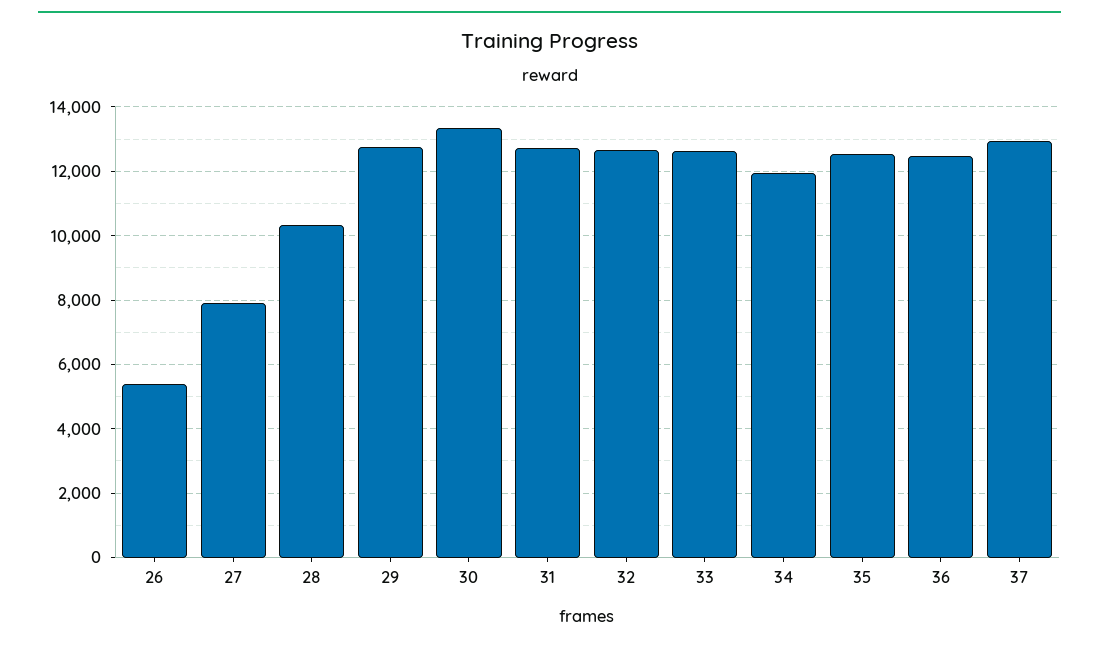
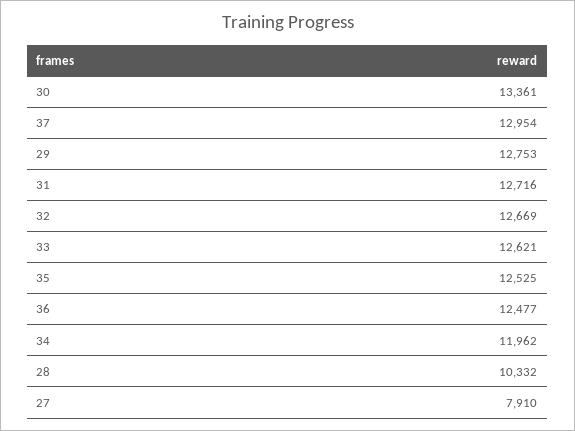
26: 5400 -> none

